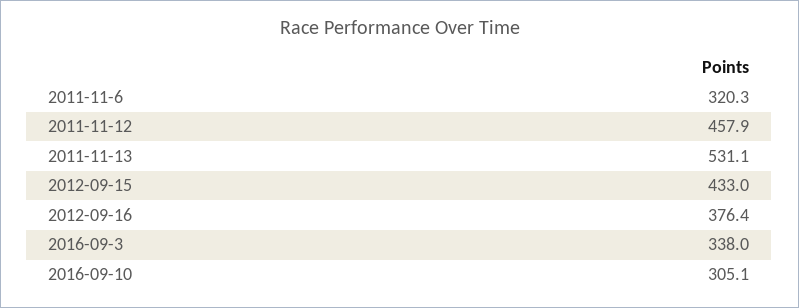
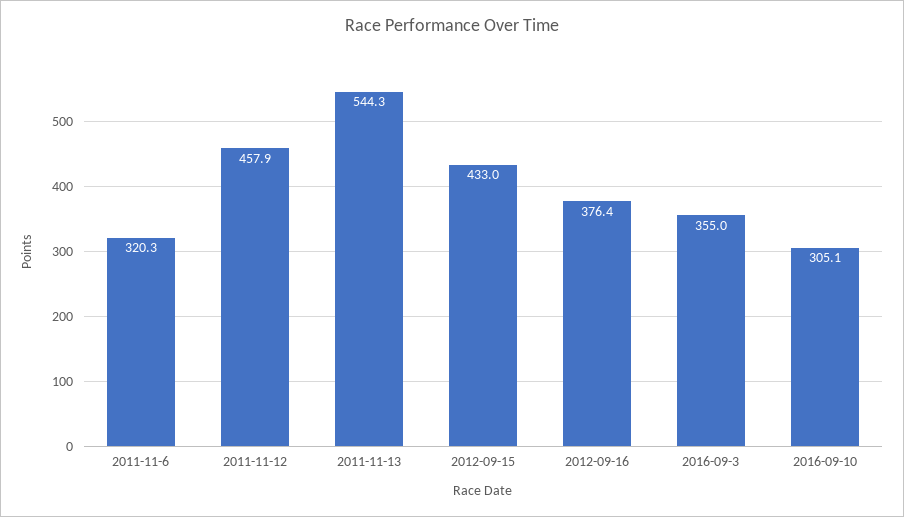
2011-11-13: 531.1 -> 544.3
2016-09-3: 338 -> 355

